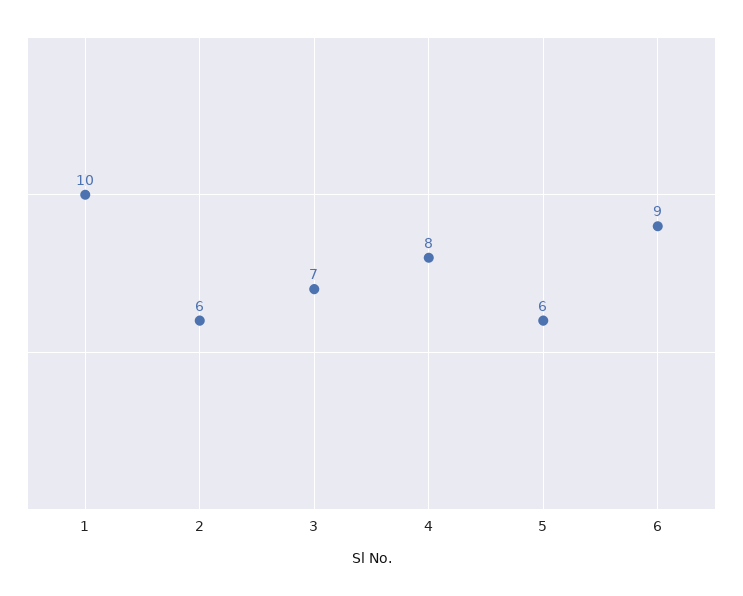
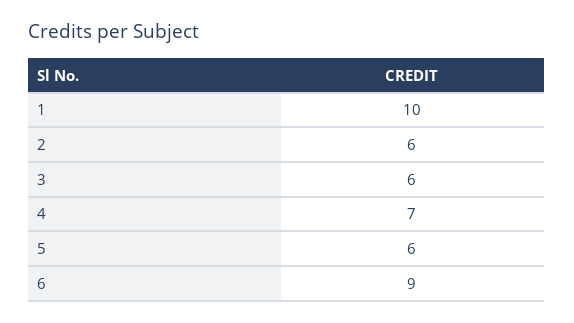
3: 7 -> 6
4: 8 -> 7

